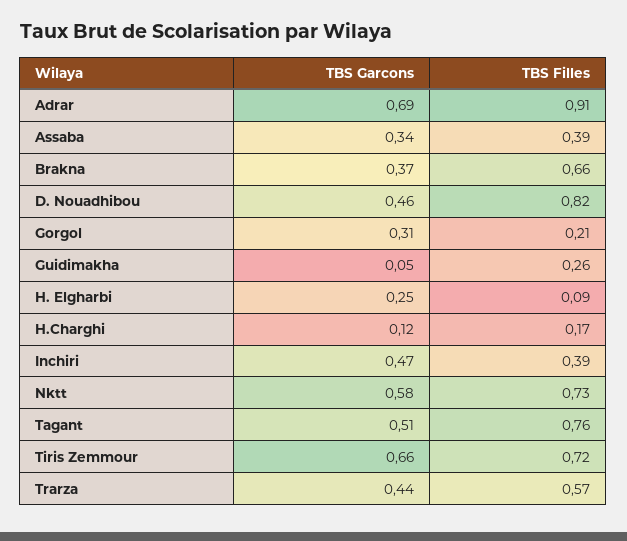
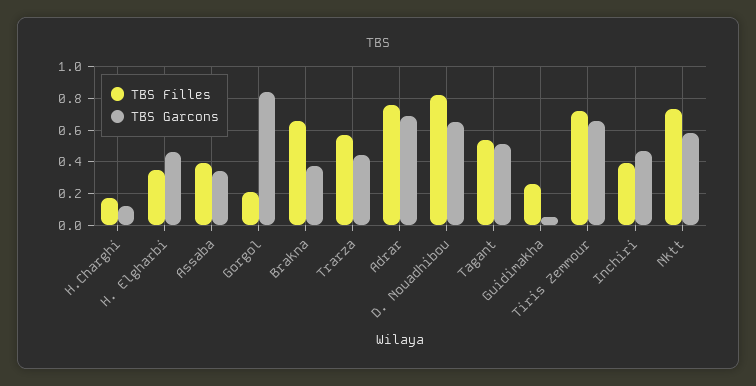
TBS Filles, Adrar: 0.91 -> 0.75
TBS Garcons, D. Nouadhibou: 0.46 -> 0.65
TBS Garcons, Gorgol: 0.31 -> 0.85
TBS Garcons, H. Elgharbi: 0.25 -> 0.45
TBS Filles, H. Elgharbi: 0.09 -> 0.35
TBS Filles, Tagant: 0.76 -> 0.55

